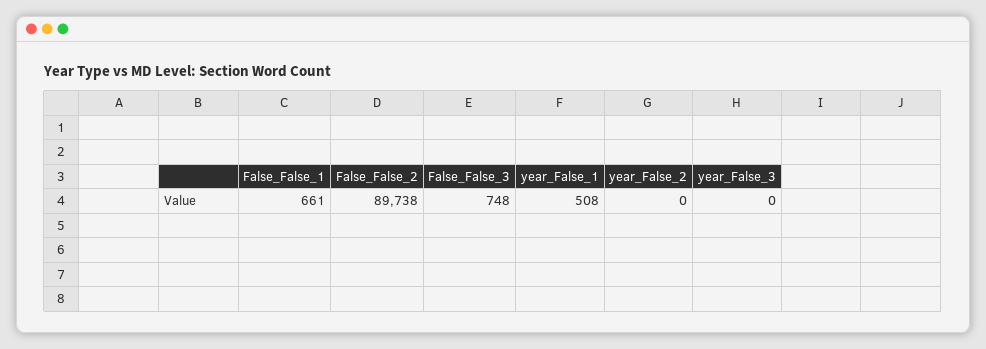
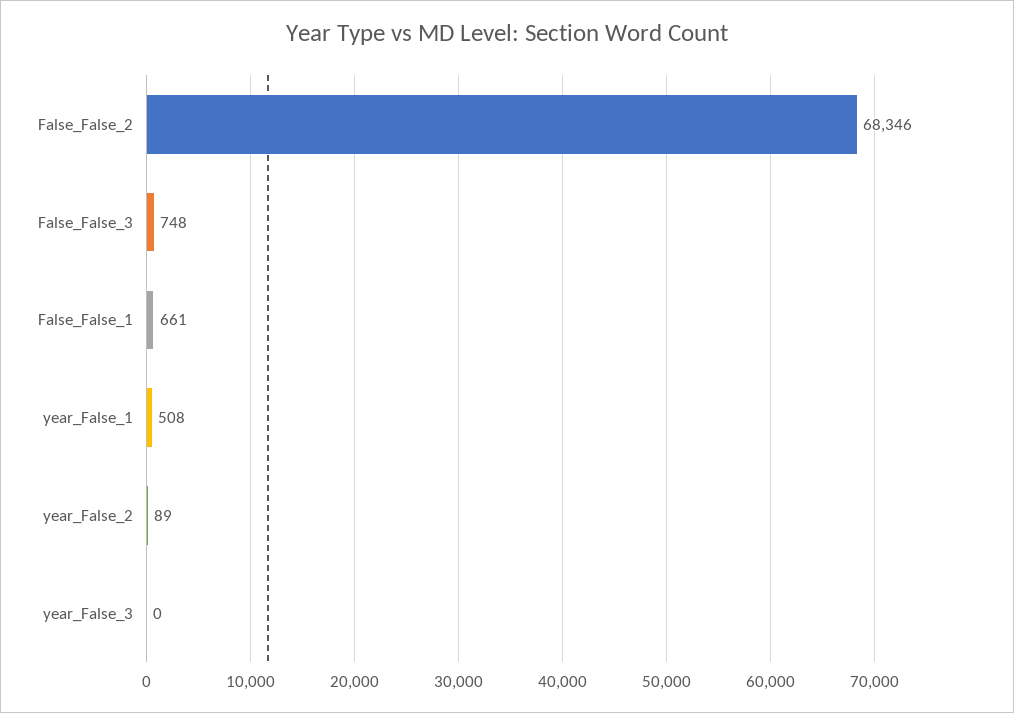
False_False_2: 89738 -> 68346
year_False_2: 0 -> 89

